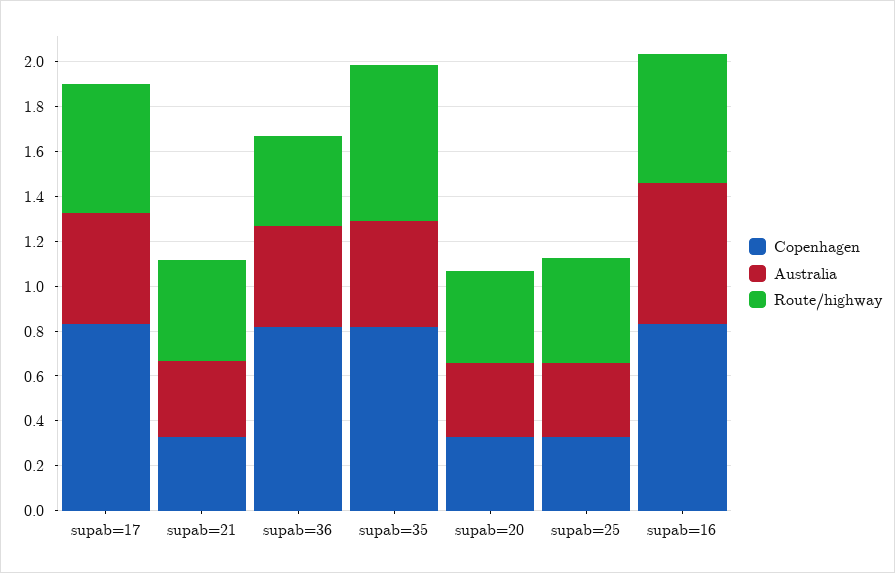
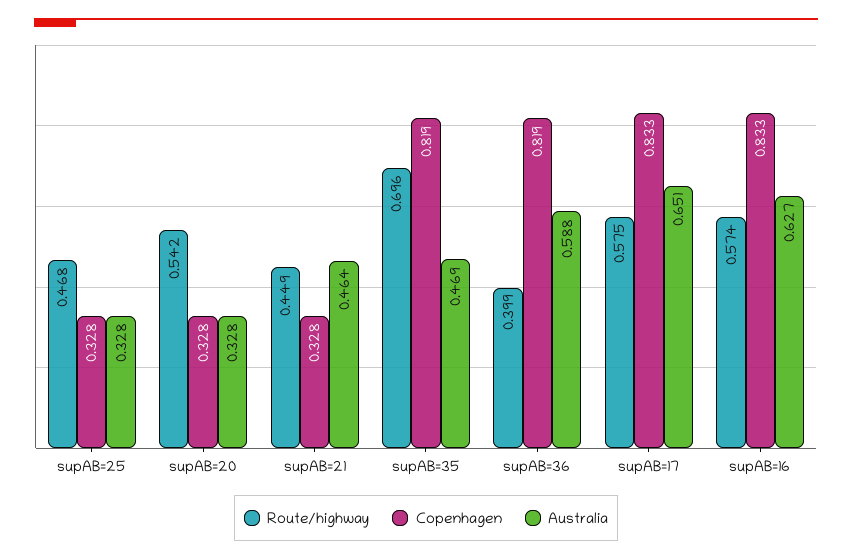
Australia, supab=17: 0.5 -> 0.651
Australia, supab=21: 0.35 -> 0.464
Australia, supab=36: 0.45 -> 0.588
Route/highway, supab=20: 0.4 -> 0.542

